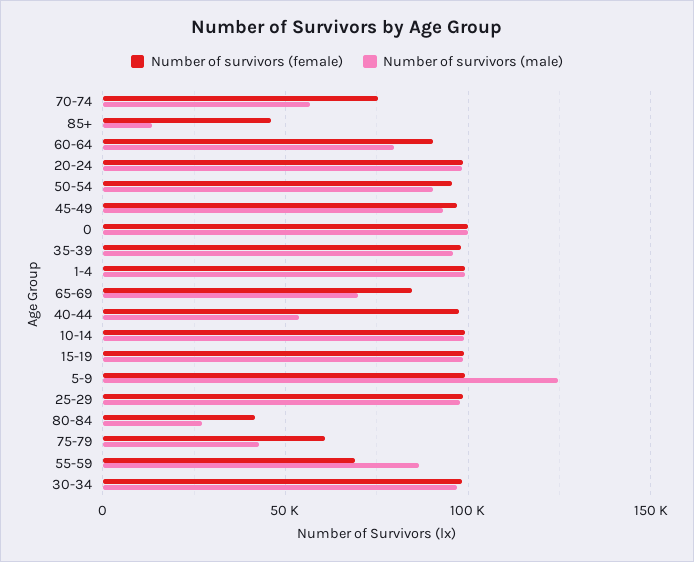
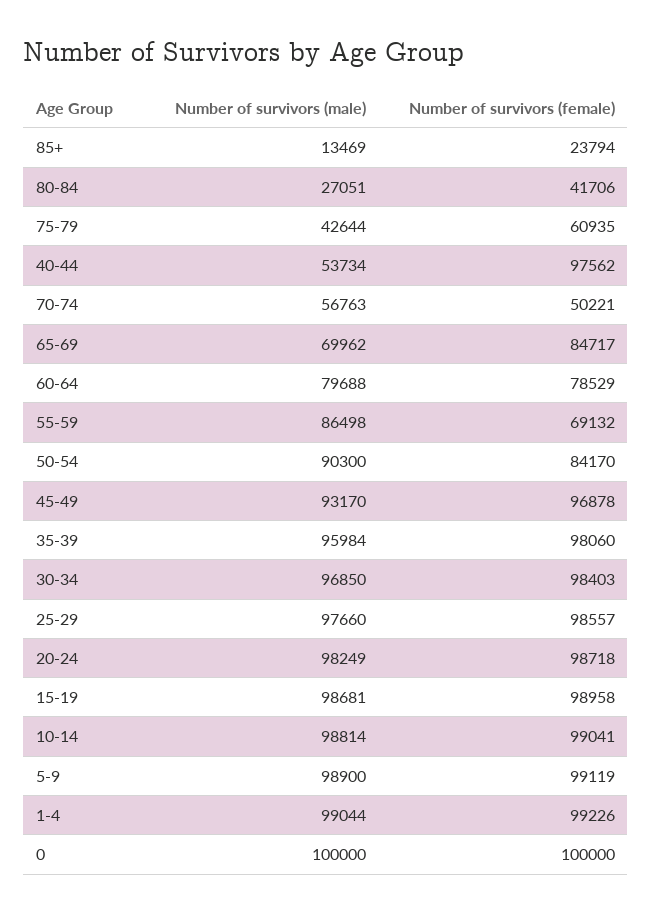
Number of survivors (female), 70-74: 75000 -> 50221
Number of survivors (female), 85+: 45000 -> 23794
Number of survivors (female), 60-64: 90000 -> 78529
Number of survivors (female), 50-54: 95000 -> 84170
Number of survivors (male), 5-9: 125000 -> 98900

